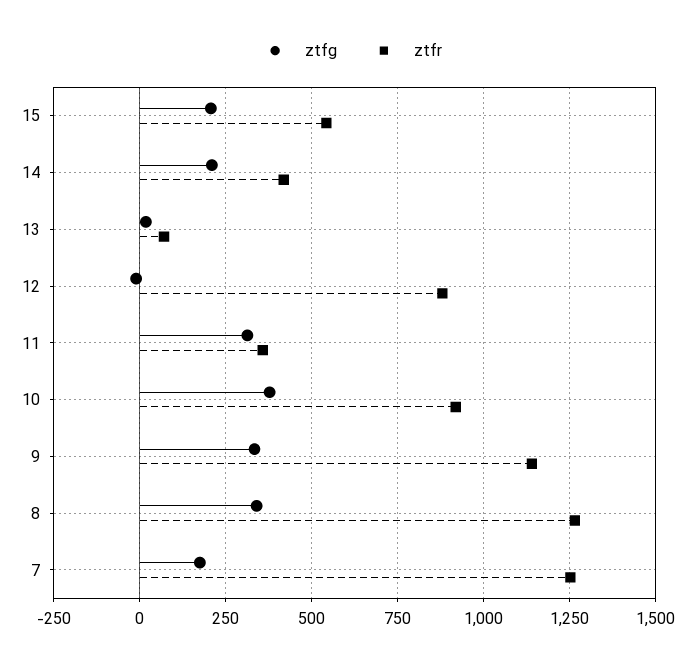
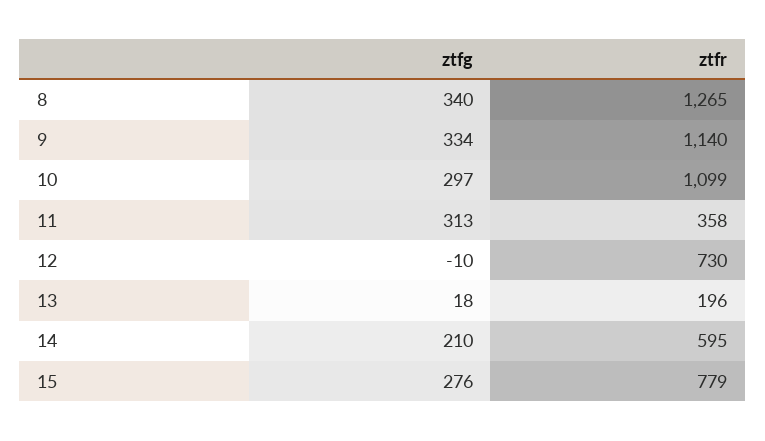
ztfg, 15: 200 -> 276
ztfr, 15: 550 -> 779
ztfr, 14: 425 -> 595
ztfr, 13: 75 -> 196
ztfr, 12: 875 -> 730
ztfg, 10: 375 -> 297
ztfr, 10: 925 -> 1099
ztfg, 7: 175 -> none
ztfr, 7: 1250 -> none

